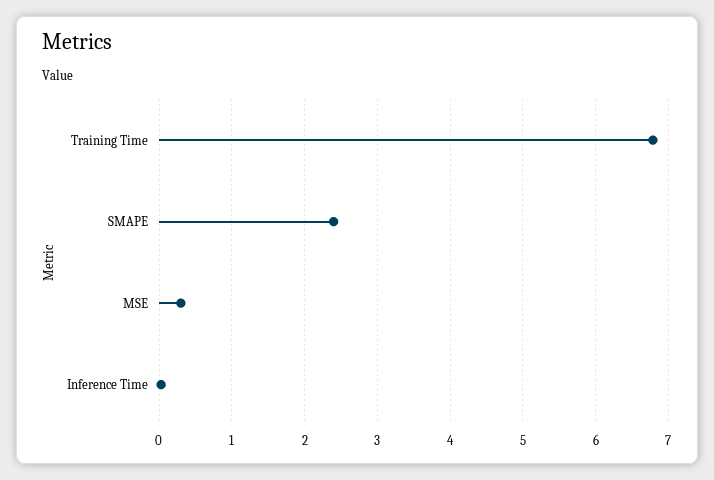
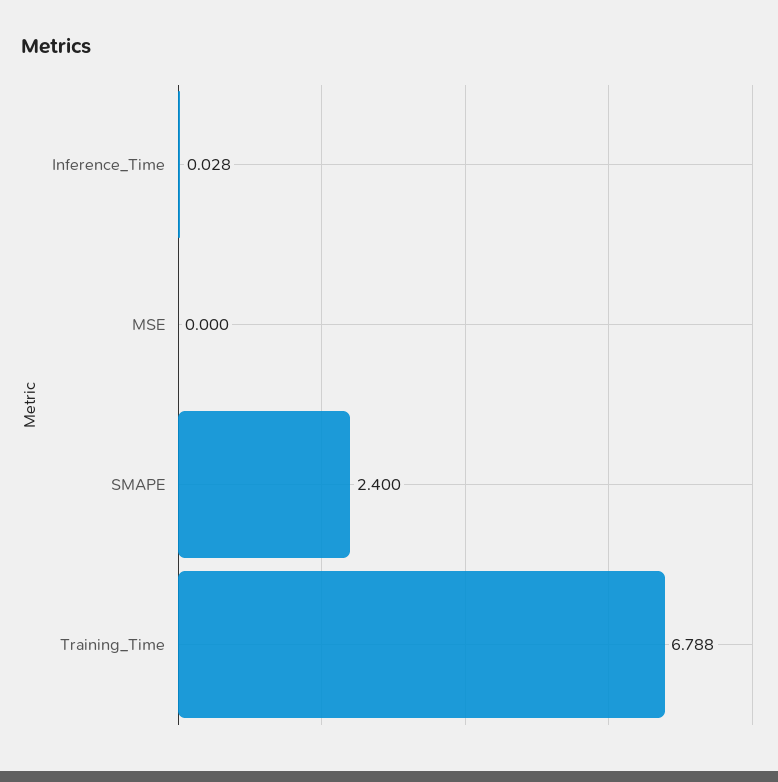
MSE: 0.3 -> 0

